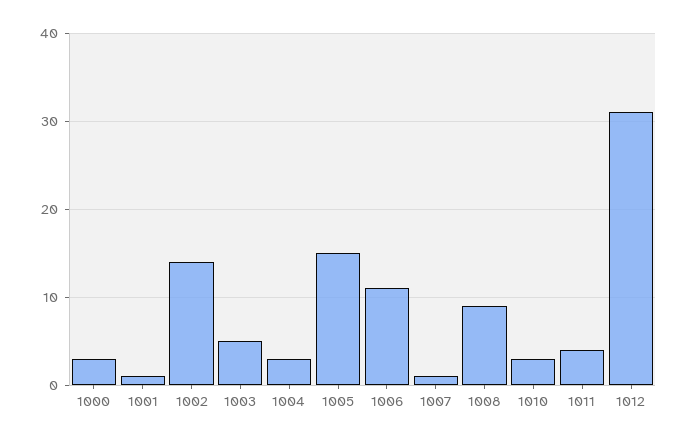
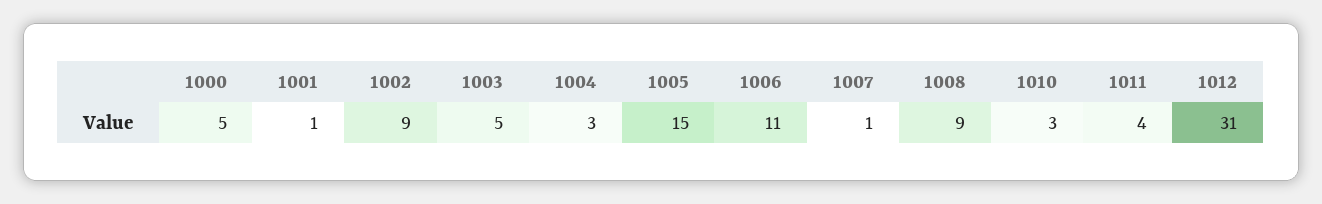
1000: 3 -> 5
1002: 14 -> 9

